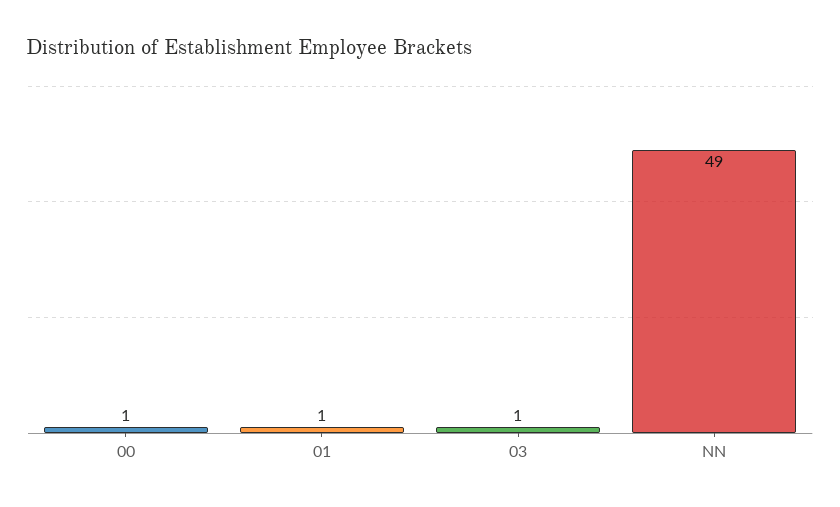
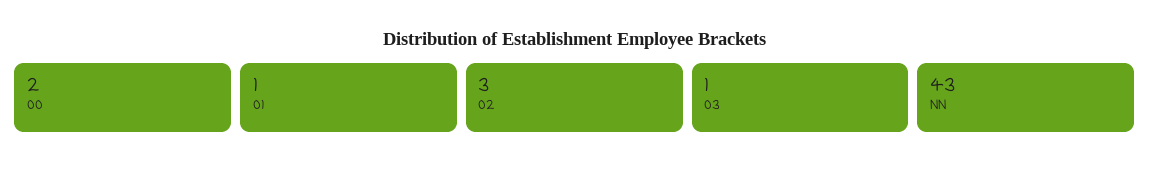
00: 1 -> 2
NN: 49 -> 43
02: none -> 3

